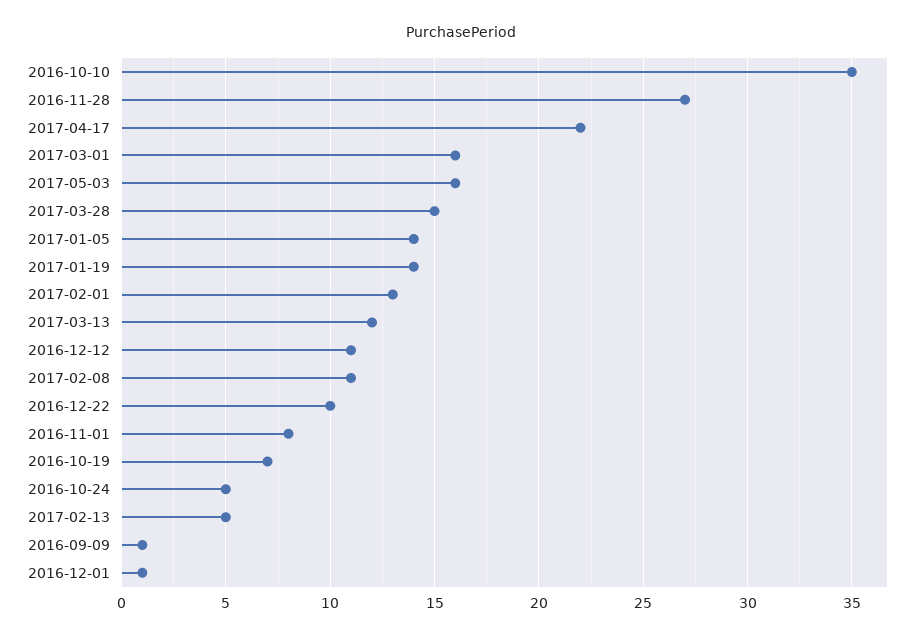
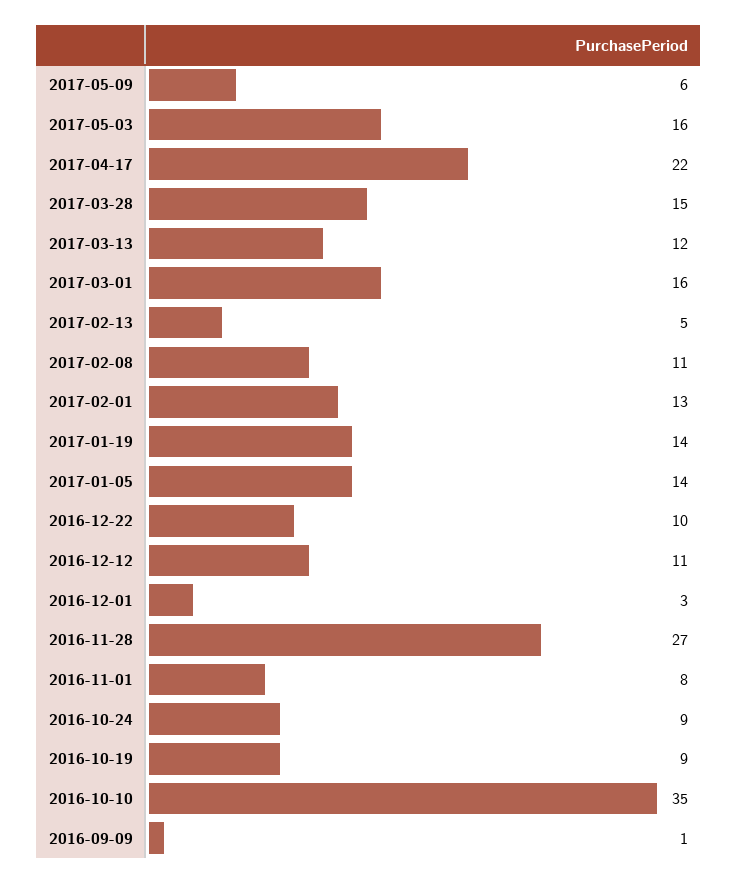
2016-10-19: 7 -> 9
2016-10-24: 5 -> 9
2016-12-01: 1 -> 3
2017-05-09: none -> 6

